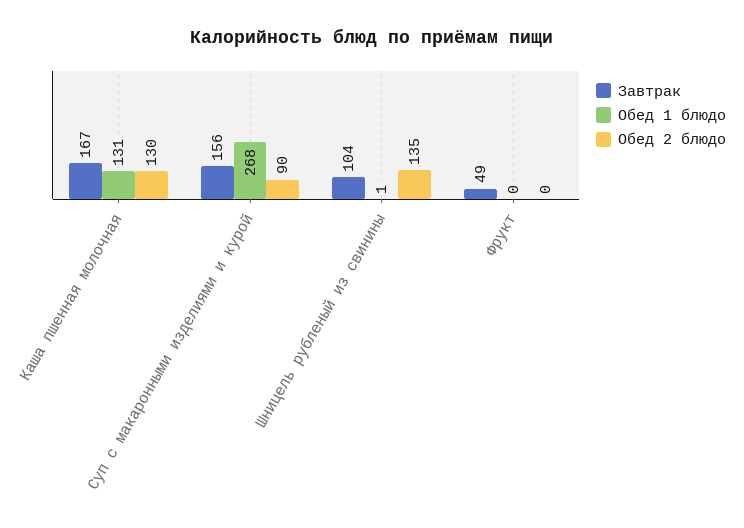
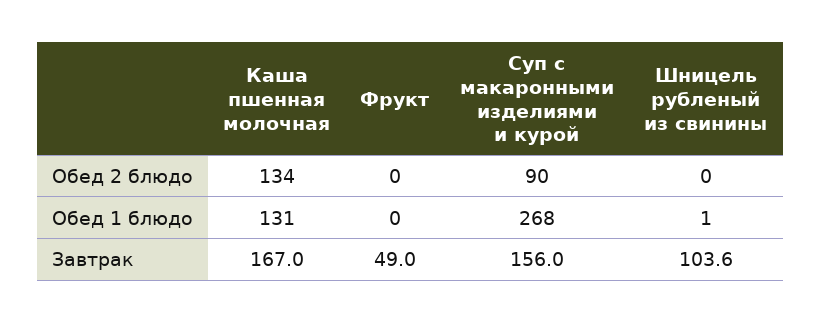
Обед 2 блюдо, Каша пшенная молочная: 130 -> 134
Обед 2 блюдо, Шницель рубленый из свинины: 135 -> 0

